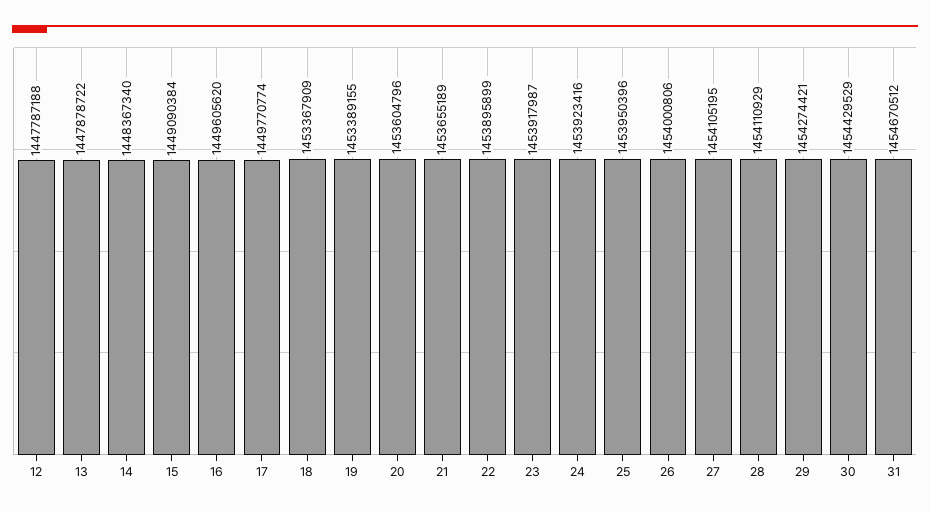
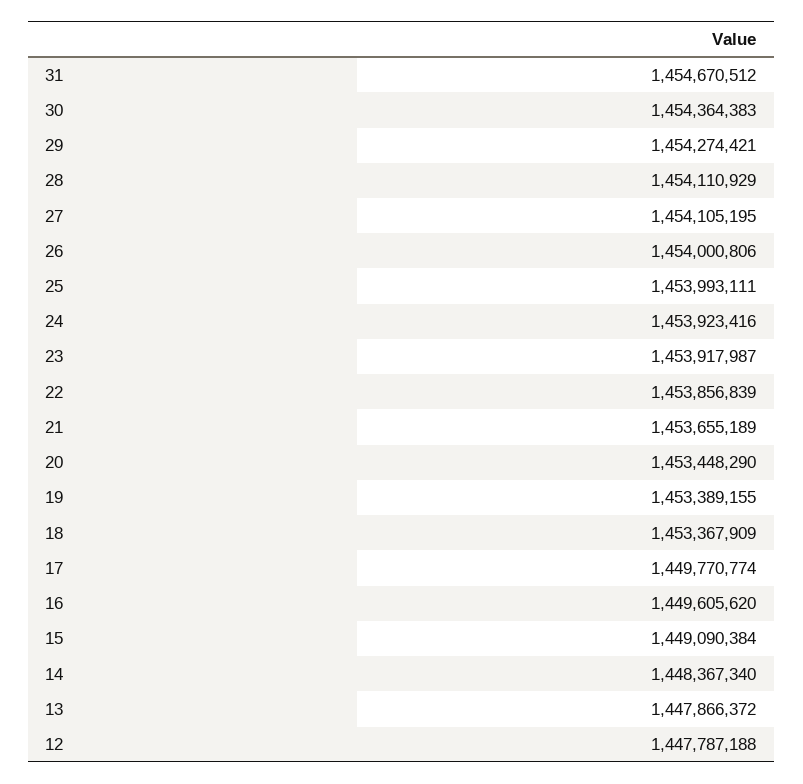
13: 1447878722 -> 1447866372
20: 1453604796 -> 1453448290
22: 1453895899 -> 1453856839
25: 1453950396 -> 1453993111
30: 1454429529 -> 1454364383

